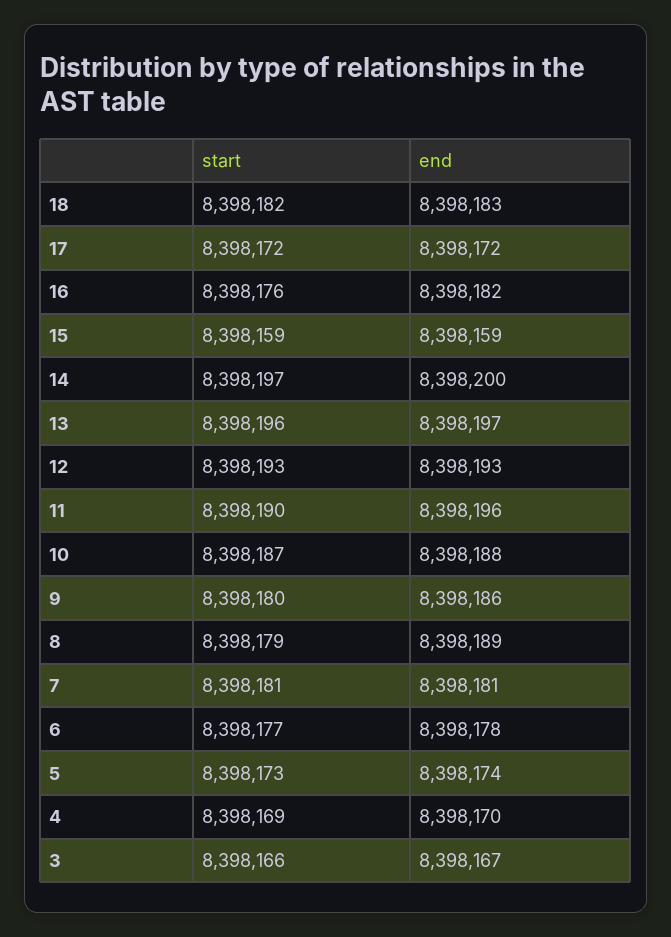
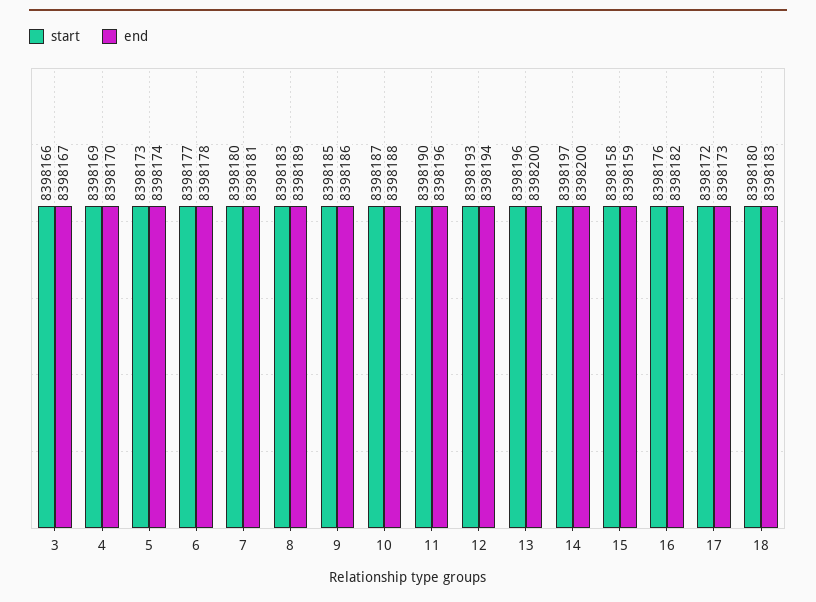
start, 18: 8398182 -> 8398180
end, 17: 8398172 -> 8398173
start, 15: 8398159 -> 8398158
end, 13: 8398197 -> 8398200
end, 12: 8398193 -> 8398194
start, 9: 8398180 -> 8398185
start, 8: 8398179 -> 8398183
start, 7: 8398181 -> 8398180

